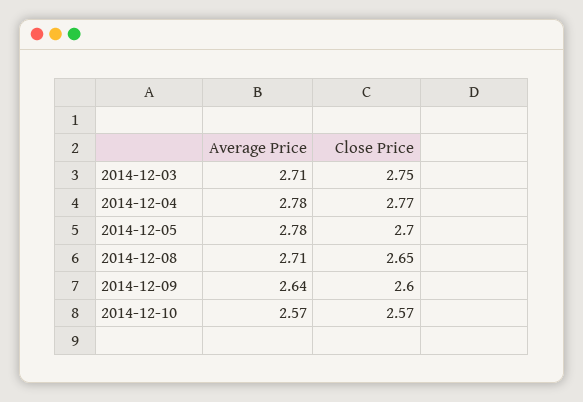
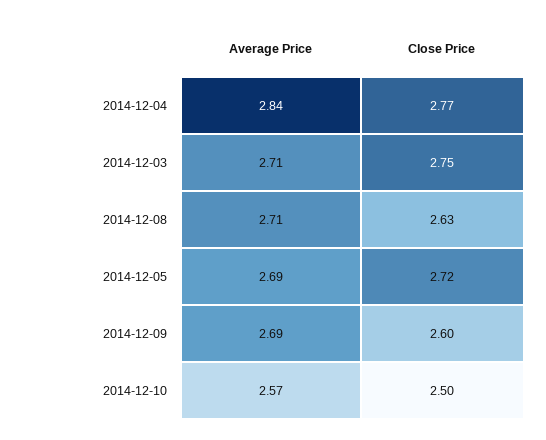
Average Price, 2014-12-04: 2.78 -> 2.84
Average Price, 2014-12-05: 2.78 -> 2.69
Close Price, 2014-12-05: 2.7 -> 2.72
Close Price, 2014-12-08: 2.65 -> 2.63
Average Price, 2014-12-09: 2.64 -> 2.69
Close Price, 2014-12-10: 2.57 -> 2.5

